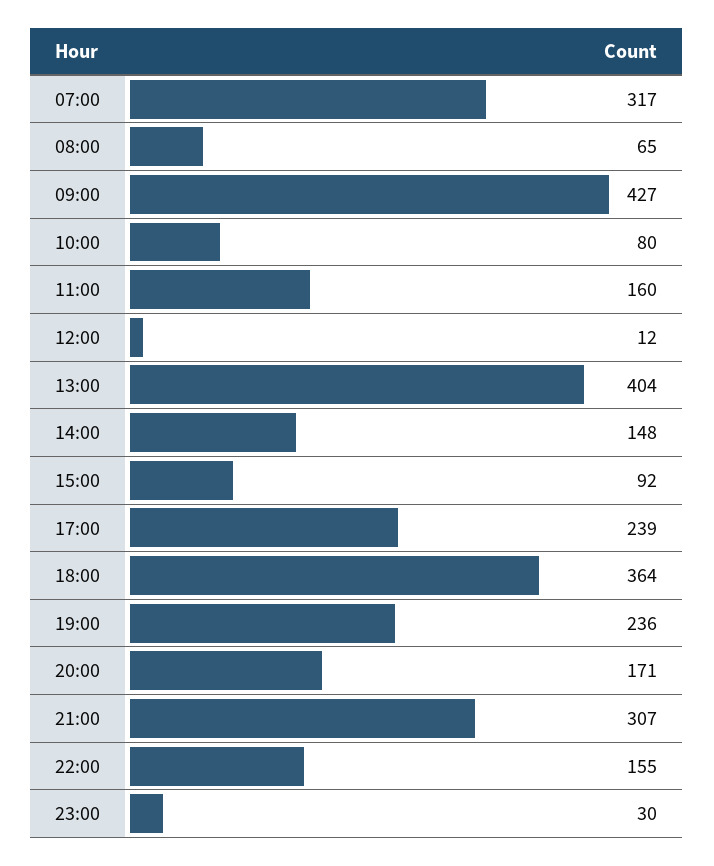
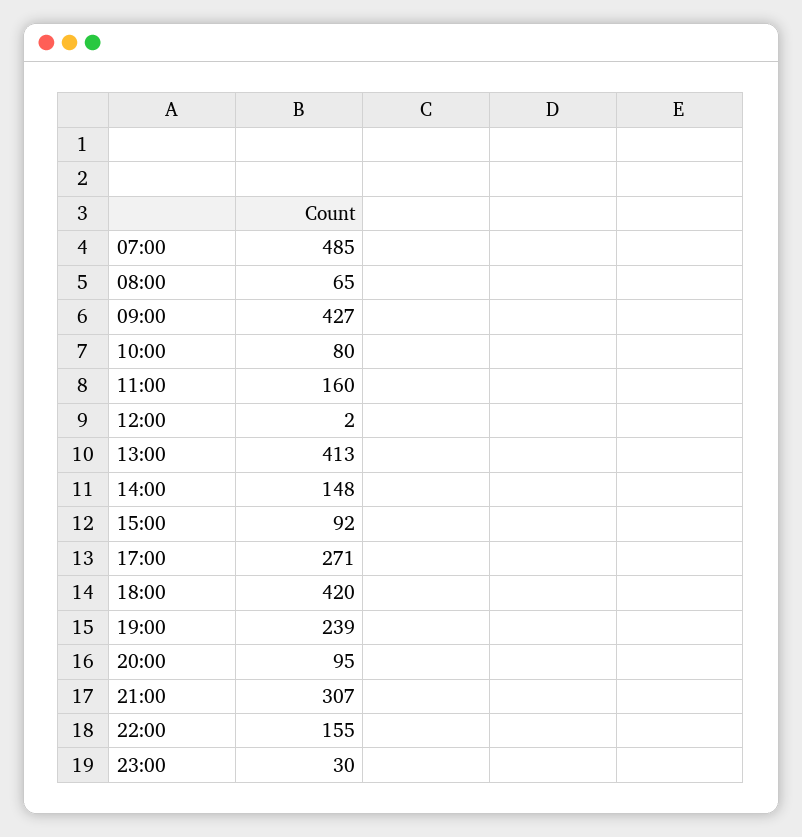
07:00: 317 -> 485
12:00: 12 -> 2
13:00: 404 -> 413
17:00: 239 -> 271
18:00: 364 -> 420
19:00: 236 -> 239
20:00: 171 -> 95

